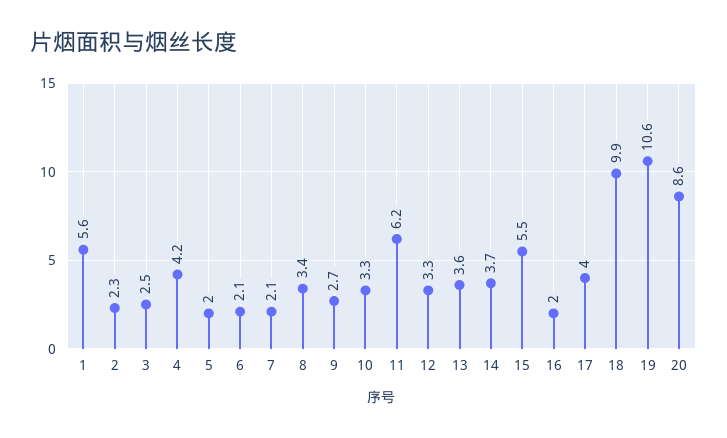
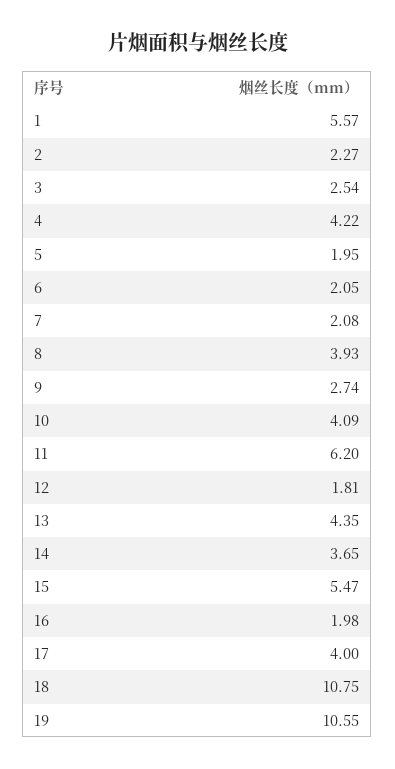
8: 3.4 -> 3.93
10: 3.3 -> 4.09
12: 3.3 -> 1.81
13: 3.6 -> 4.35
18: 9.9 -> 10.75
20: 8.6 -> none

